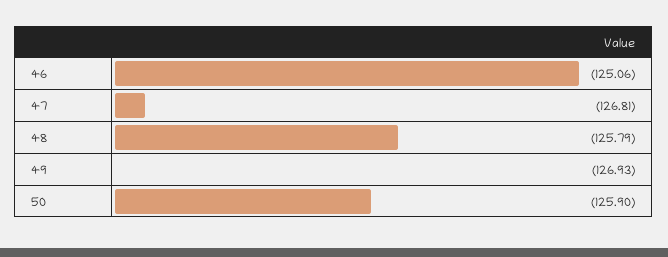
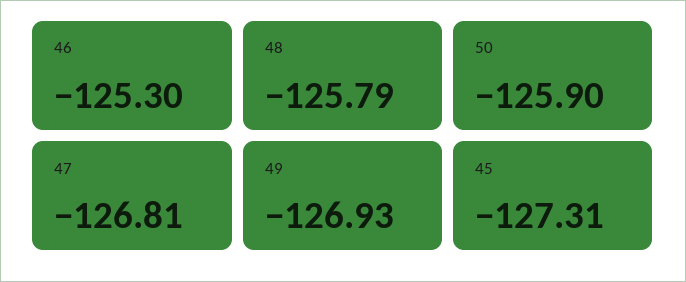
46: -125.06 -> -125.3
45: none -> -127.31

